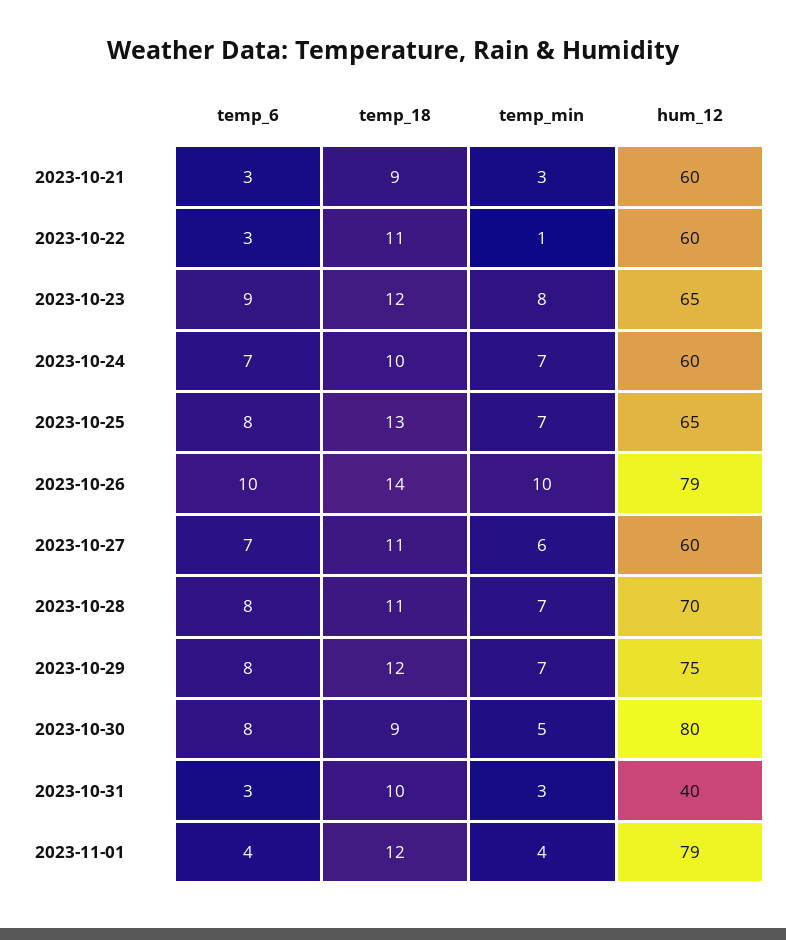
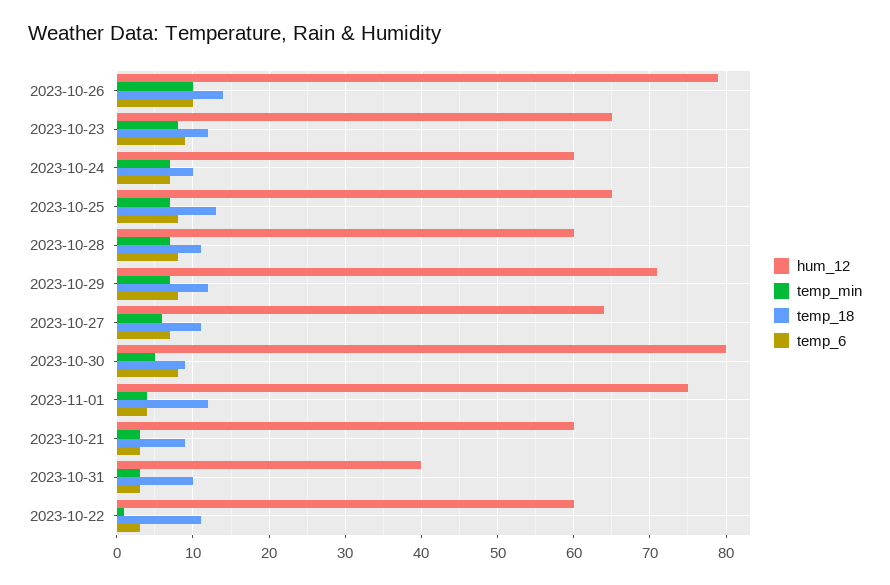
hum_12, 2023-10-27: 60 -> 64
hum_12, 2023-10-28: 70 -> 60
hum_12, 2023-10-29: 75 -> 71
hum_12, 2023-11-01: 79 -> 75

